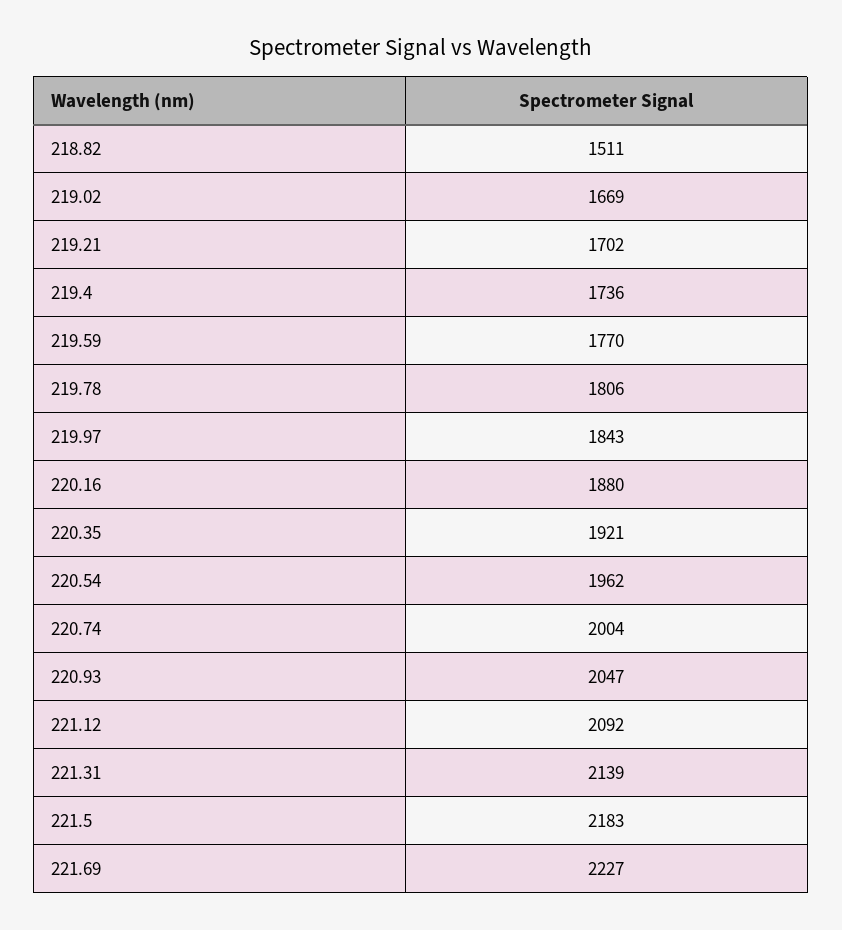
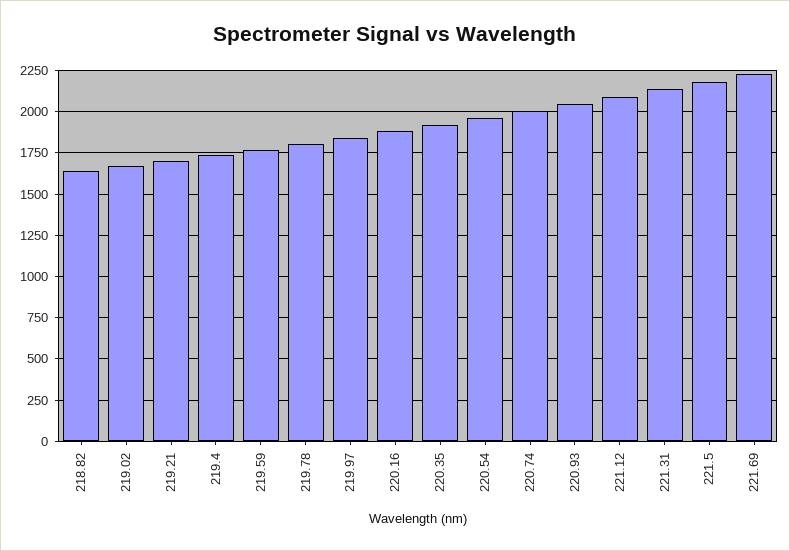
218.82: 1511 -> 1650

